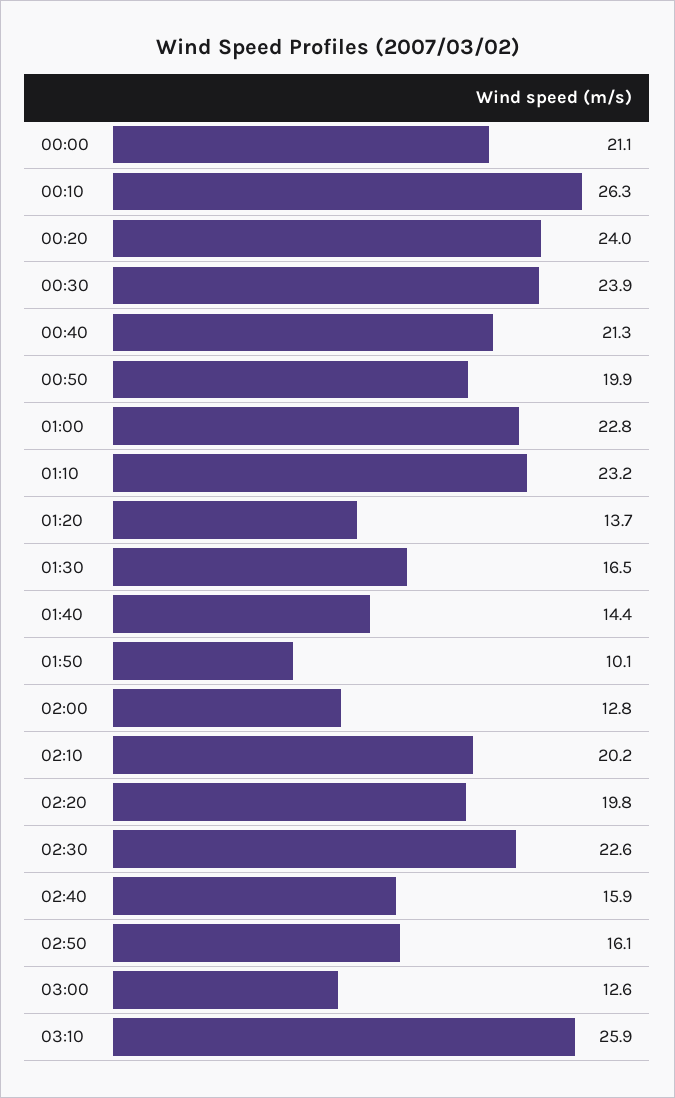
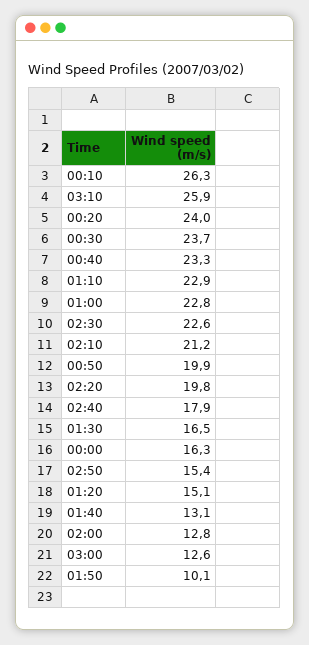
00:00: 21.1 -> 16.3
00:30: 23.9 -> 23.7
00:40: 21.3 -> 23.3
01:10: 23.2 -> 22.9
01:20: 13.7 -> 15.1
01:40: 14.4 -> 13.1
02:10: 20.2 -> 21.2
02:40: 15.9 -> 17.9
02:50: 16.1 -> 15.4

